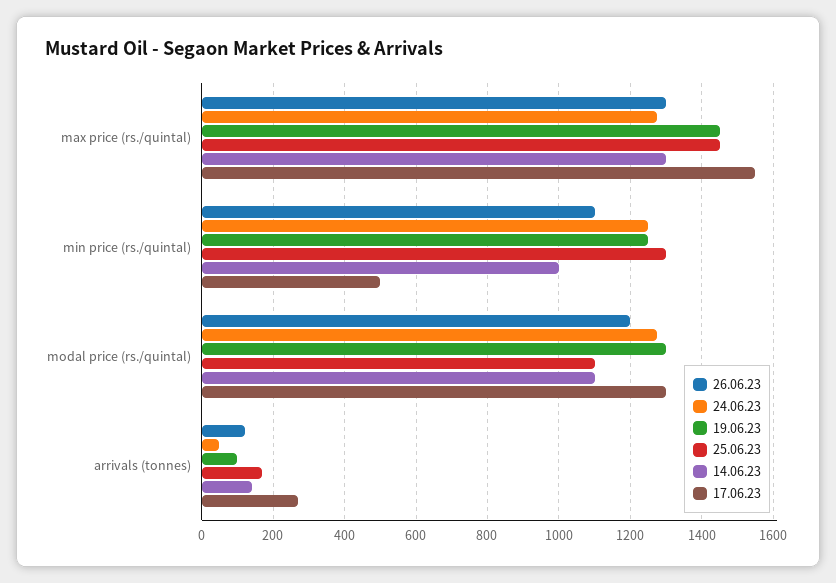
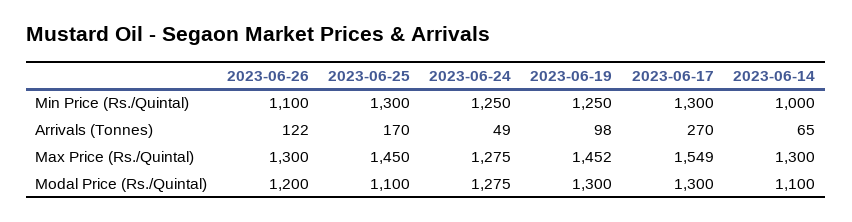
17.06.23, min price (rs./quintal): 500 -> 1300
14.06.23, arrivals (tonnes): 140 -> 65

